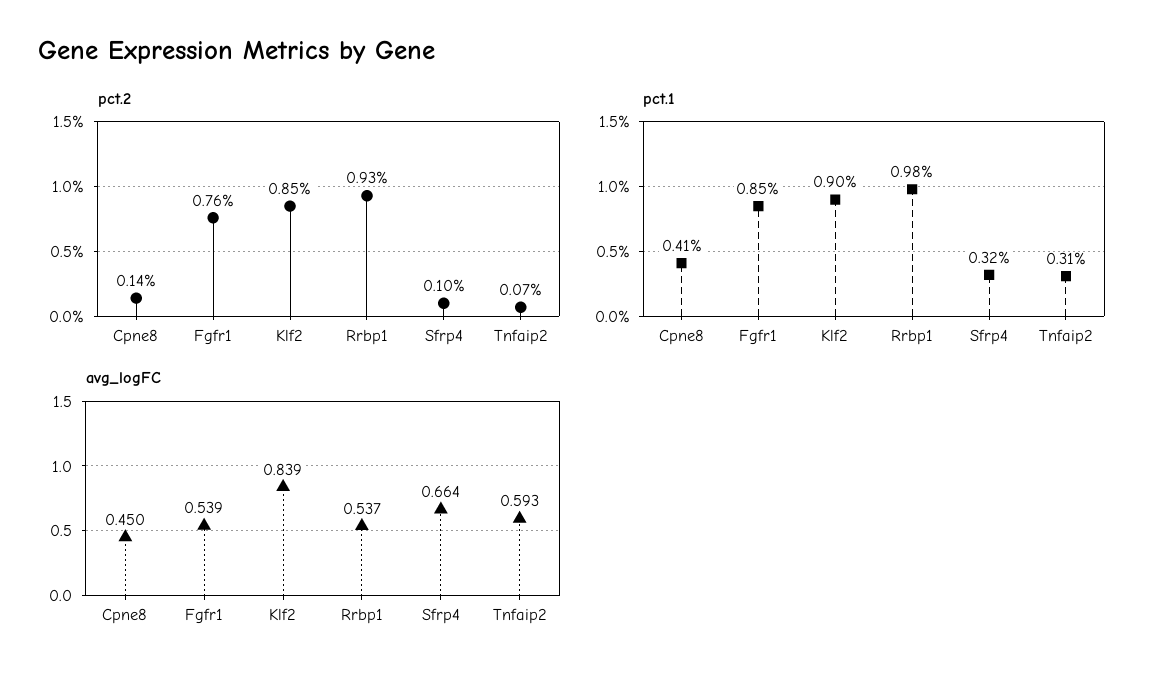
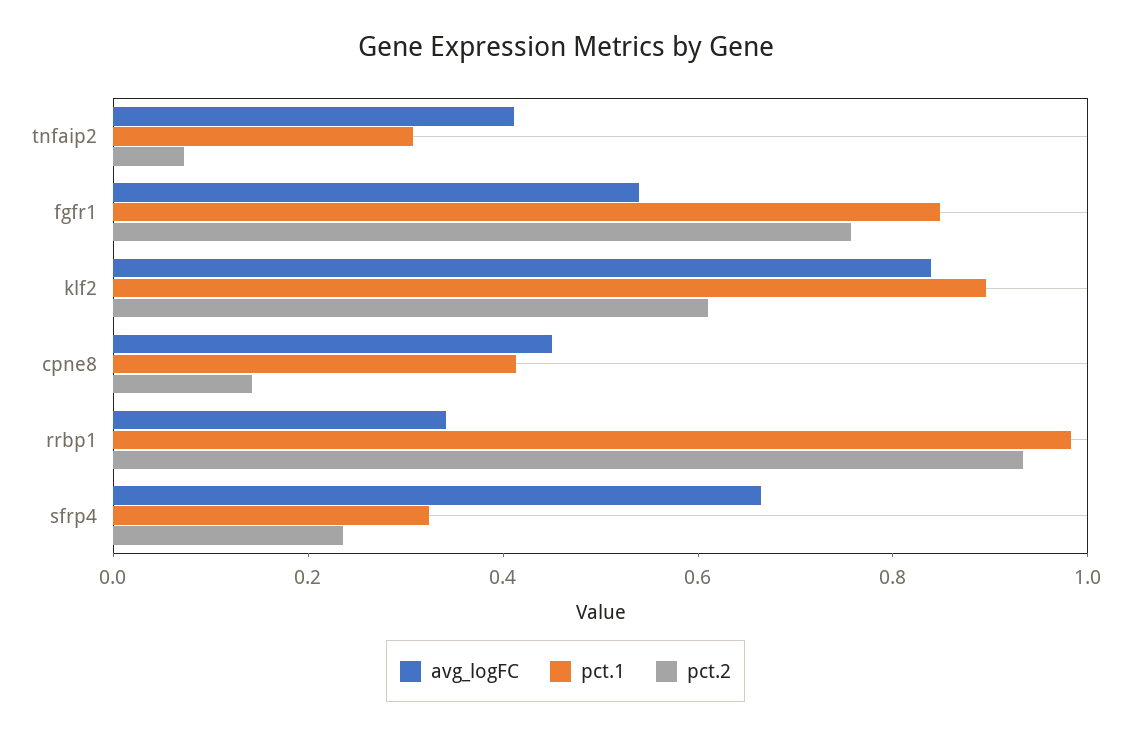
pct.2, Klf2: 0.85 -> 0.6
pct.2, Sfrp4: 0.1 -> 0.25
avg_logFC, Rrbp1: 0.537 -> 0.35
avg_logFC, Tnfaip2: 0.593 -> 0.4

